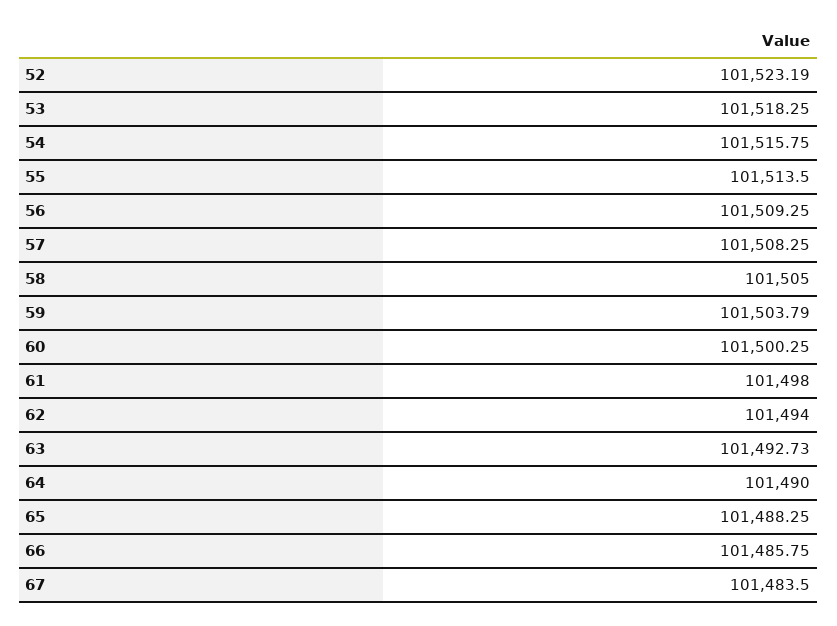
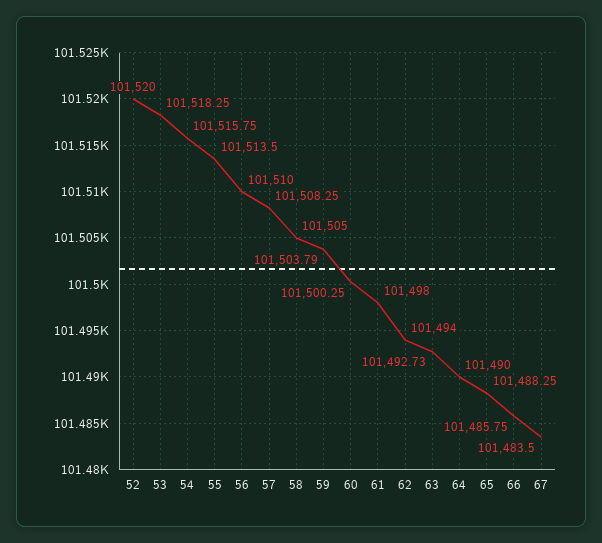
52: 101523.19 -> 101520
56: 101509.25 -> 101510

